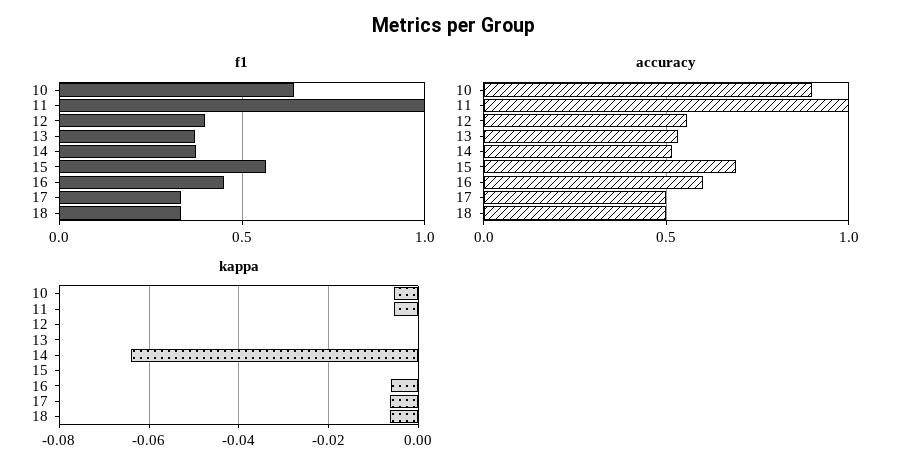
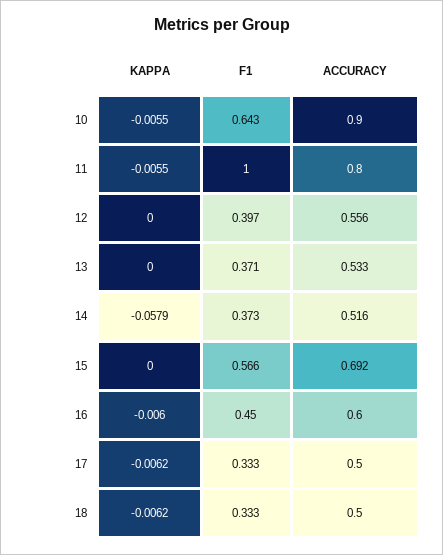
accuracy, 11: 1 -> 0.8
kappa, 14: -0.064 -> -0.0579

